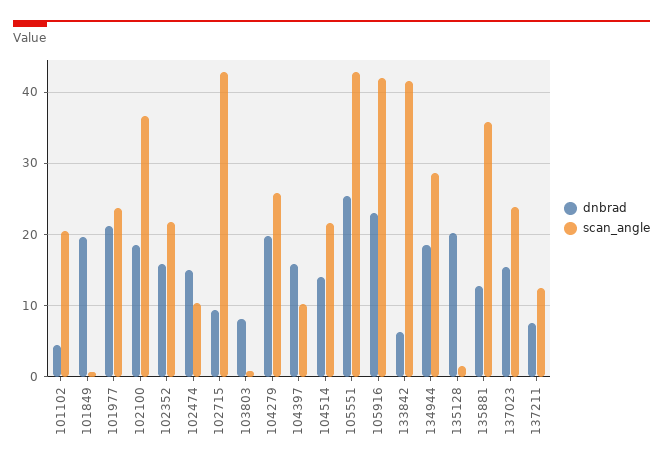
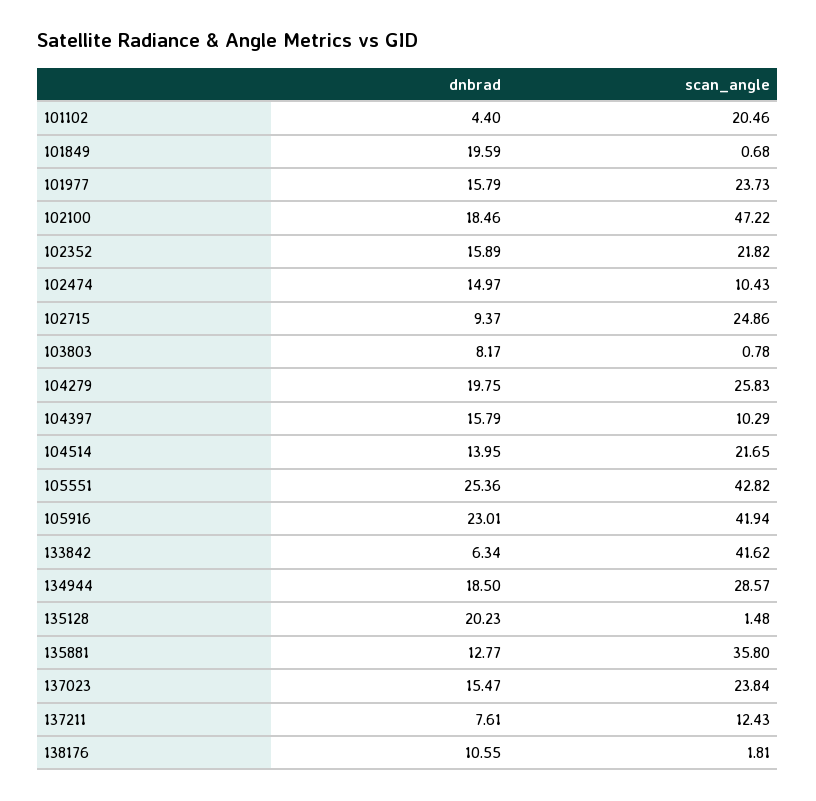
dnbrad, 101977: 21 -> 15.79
scan_angle, 102100: 37 -> 47.22
scan_angle, 102715: 43 -> 24.86
dnbrad, 138176: none -> 10.55
scan_angle, 138176: none -> 1.81

